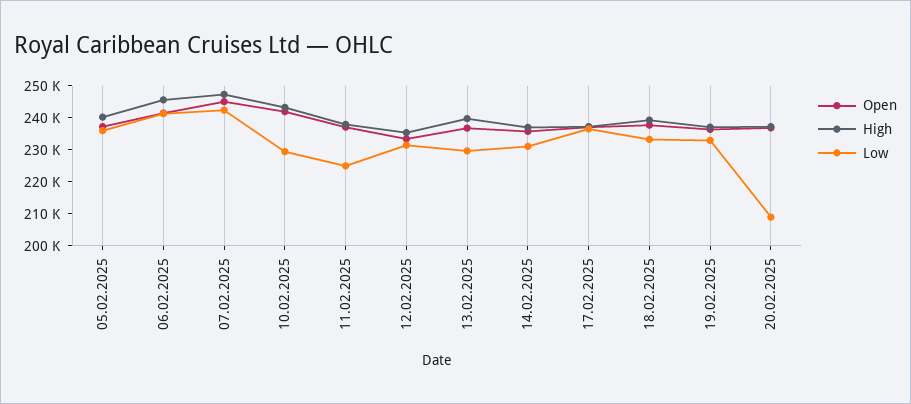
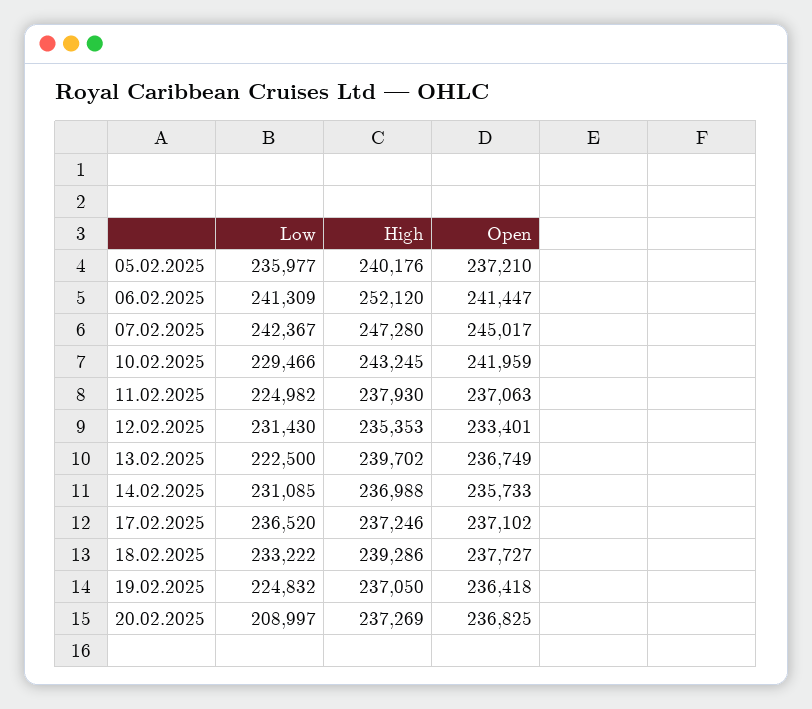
High, 06.02.2025: 245000 -> 252120
Low, 13.02.2025: 230000 -> 222500
Low, 19.02.2025: 232500 -> 224832

